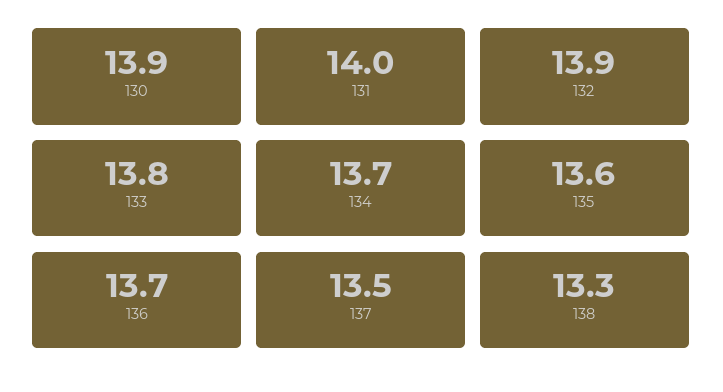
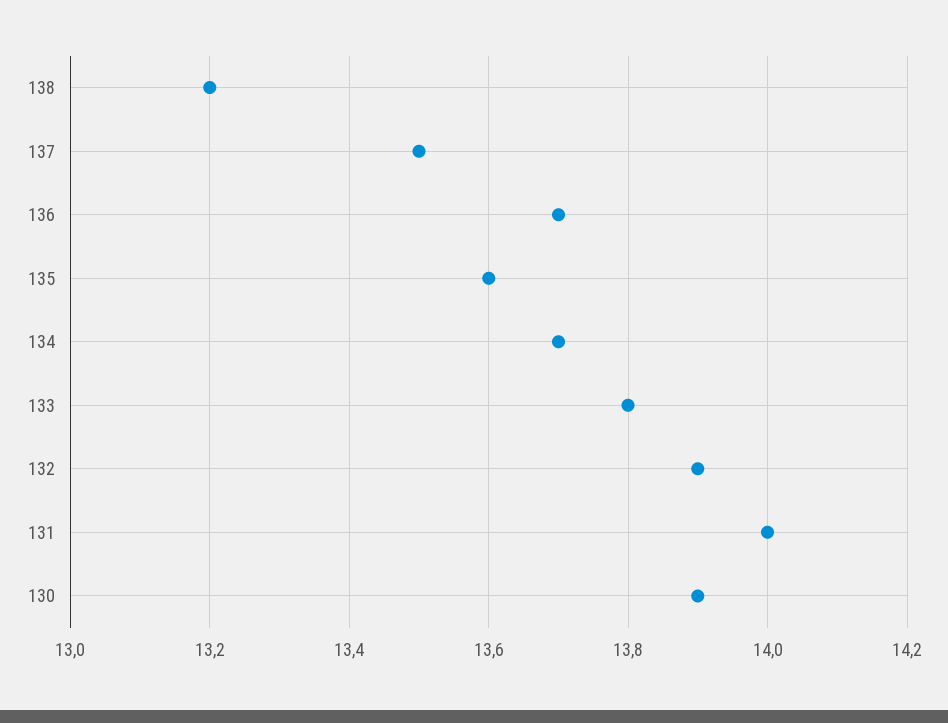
138: 13.3 -> 13.2

